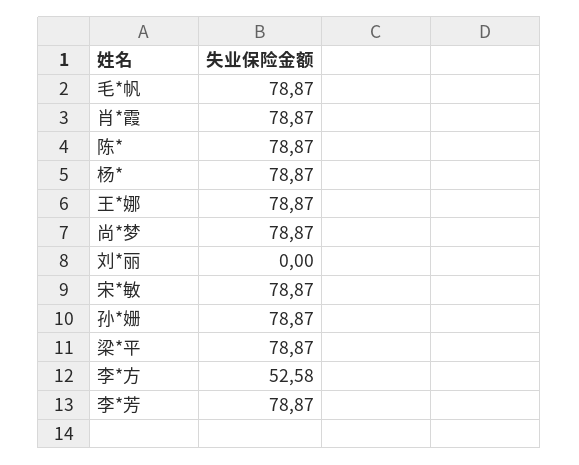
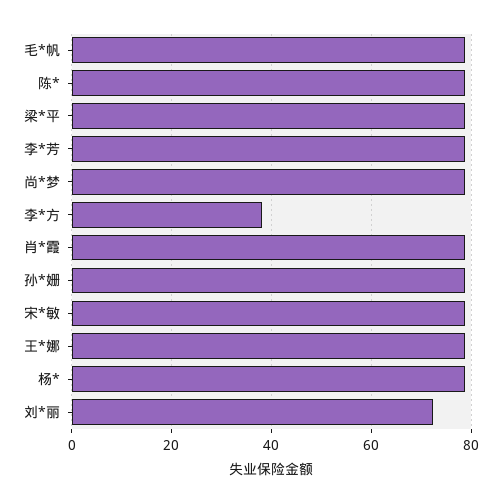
刘*丽: 0 -> 72
李*方: 52.58 -> 38

